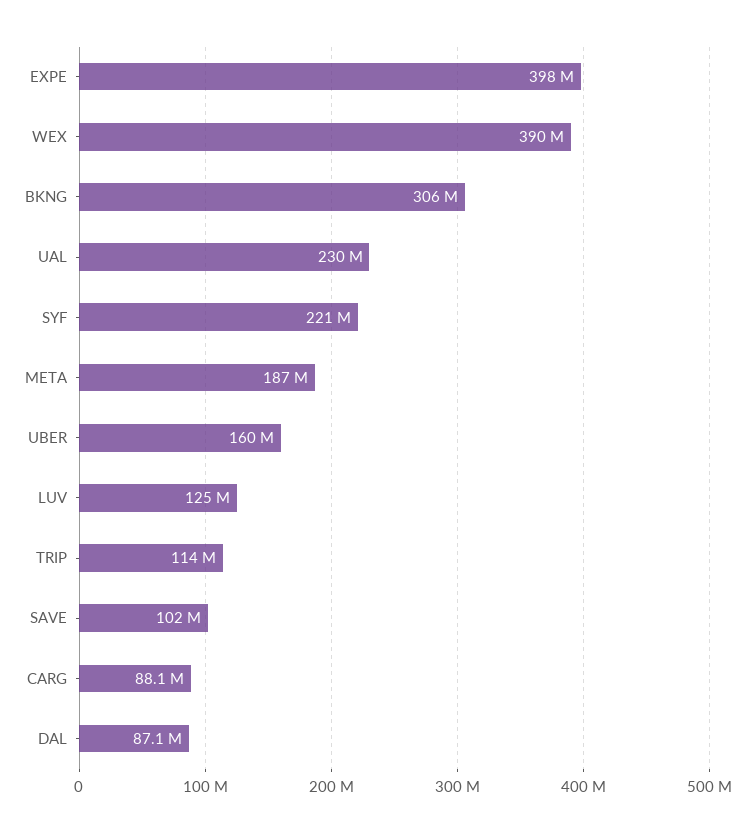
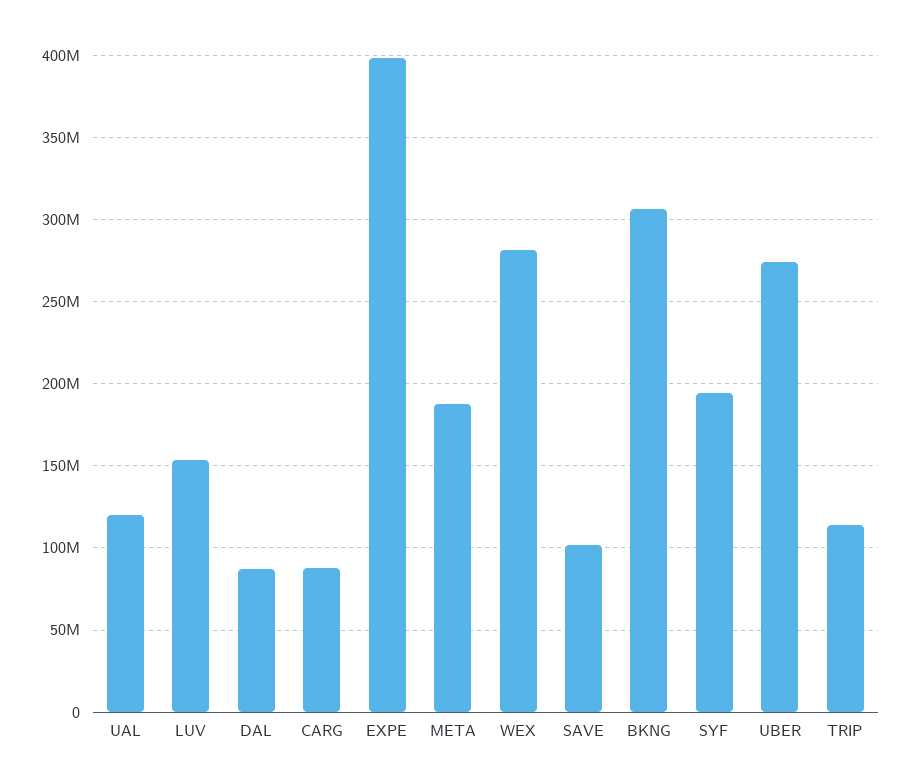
WEX: 390000000 -> 280000000
UAL: 230000000 -> 120000000
SYF: 221000000 -> 195000000
UBER: 160000000 -> 275000000
LUV: 125000000 -> 155000000

